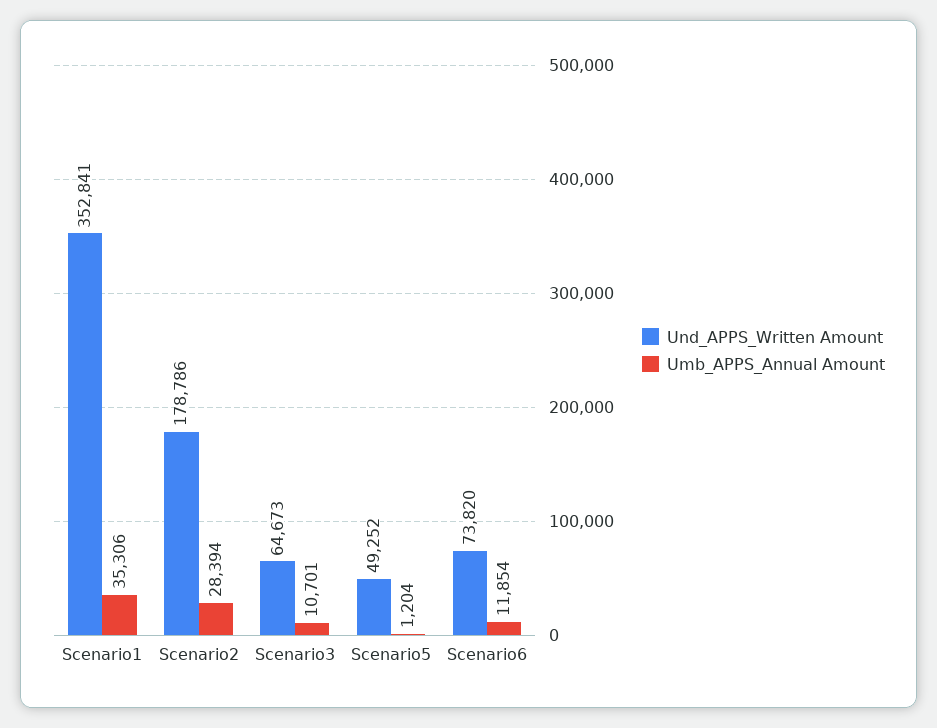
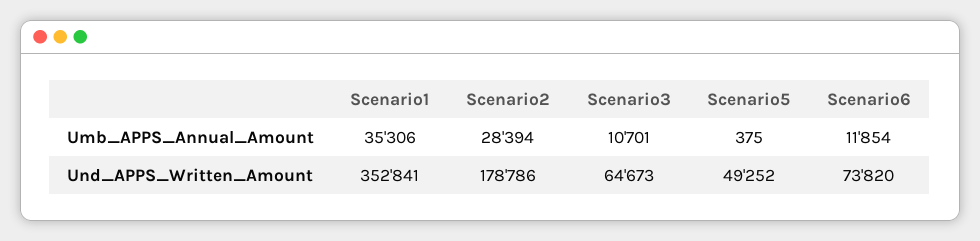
Umb_APPS_Annual Amount, Scenario5: 1204 -> 375

